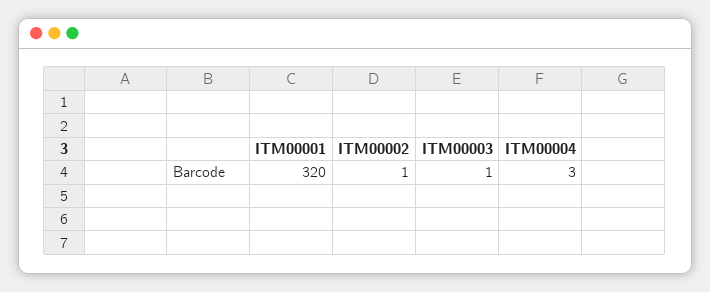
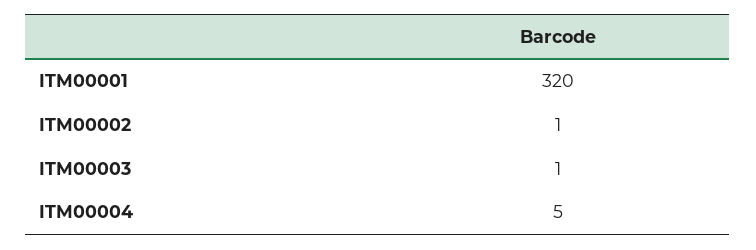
ITM00004: 3 -> 5

